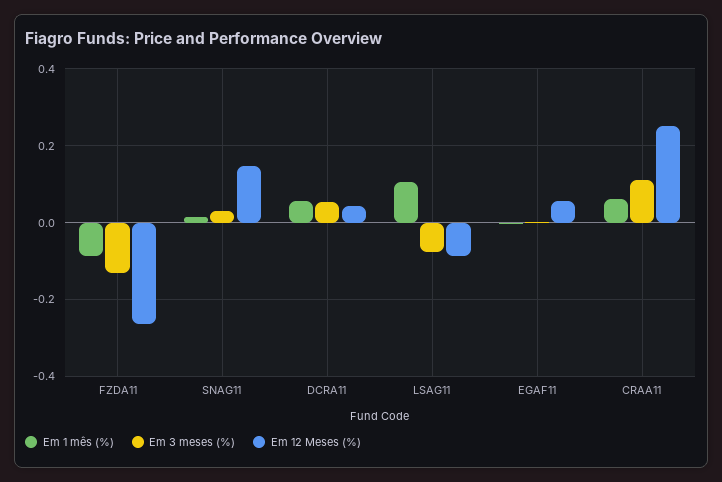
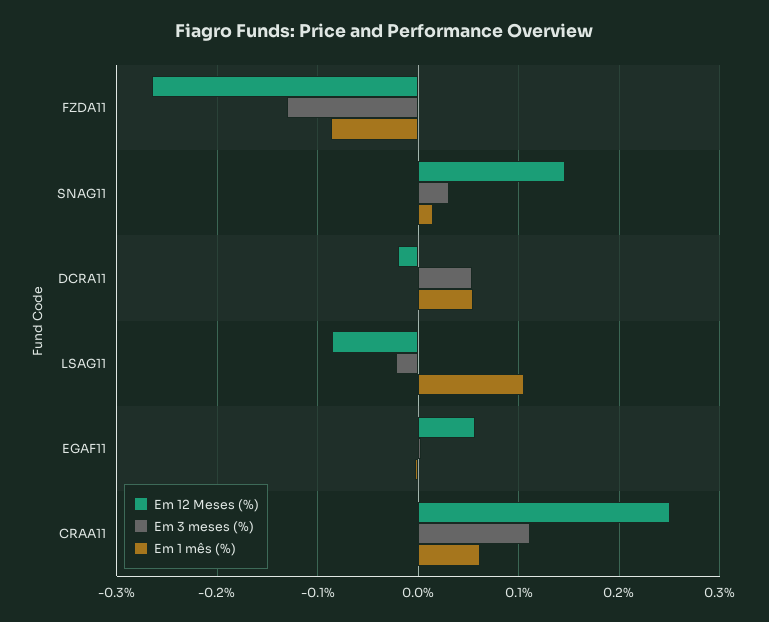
Em 12 Meses (%), DCRA11: 0.04 -> -0.02
Em 3 meses (%), LSAG11: -0.08 -> -0.02

